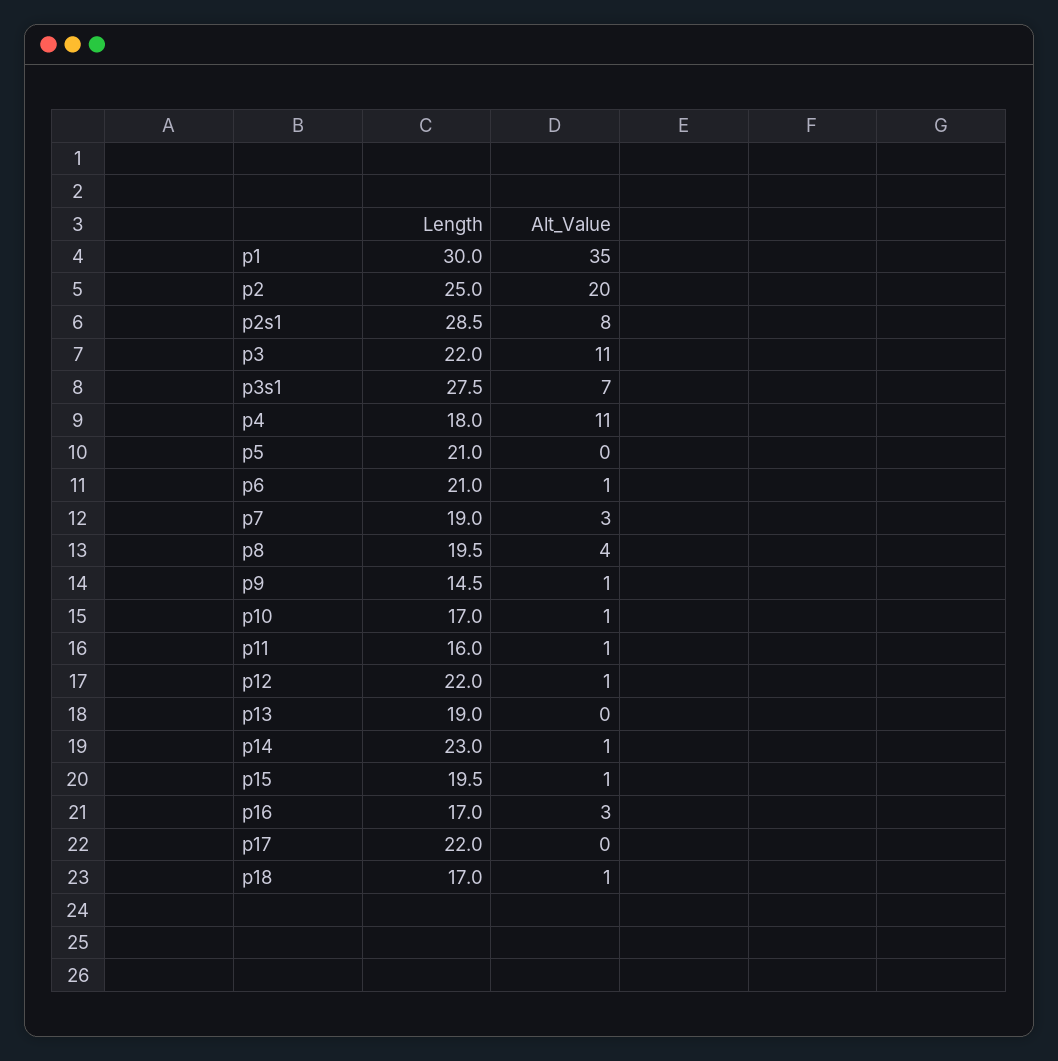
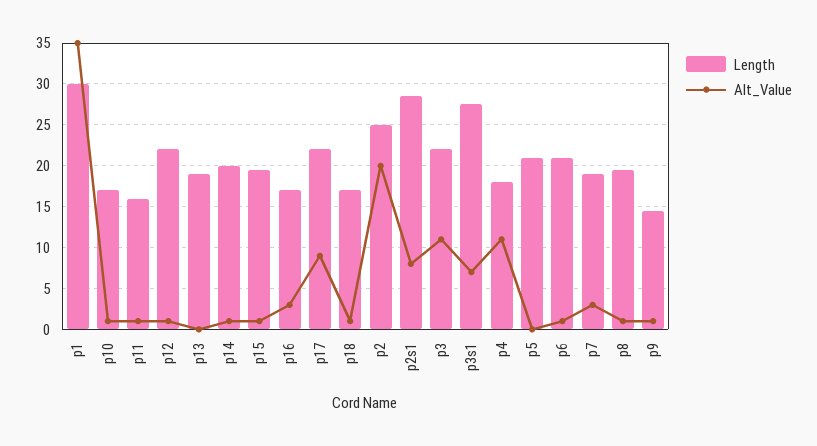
Alt_Value, p8: 4 -> 1
Length, p14: 23 -> 20
Alt_Value, p17: 0 -> 9

